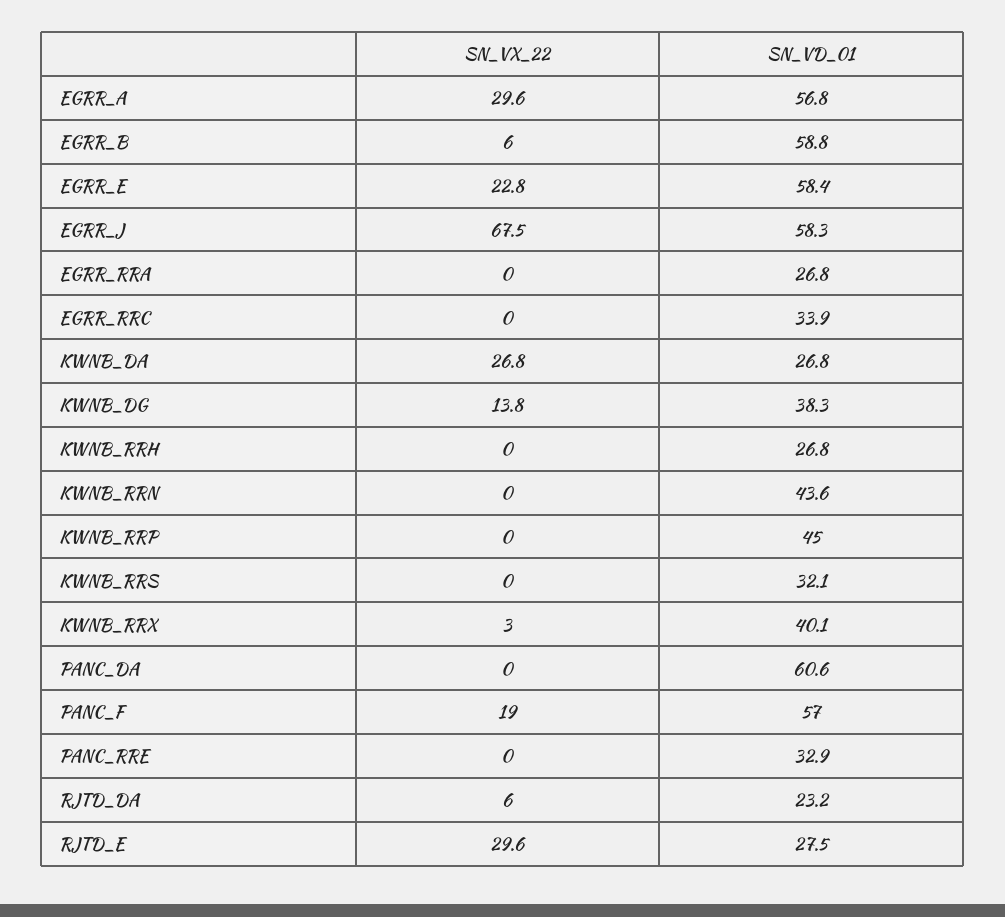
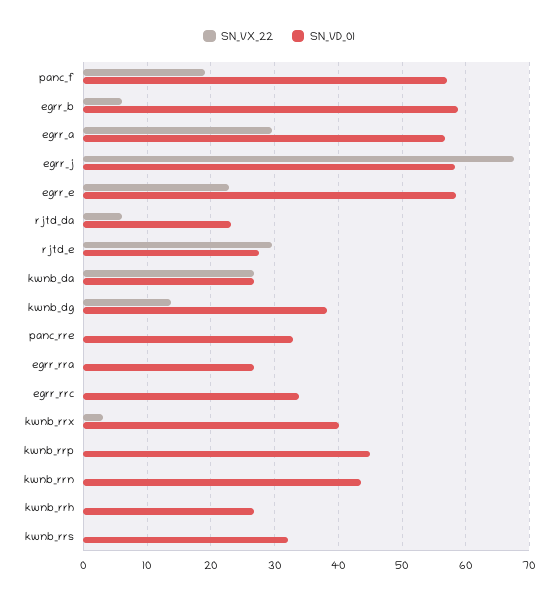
SN_VX_22, PANC_DA: 0 -> none
SN_VD_01, PANC_DA: 60.6 -> none

